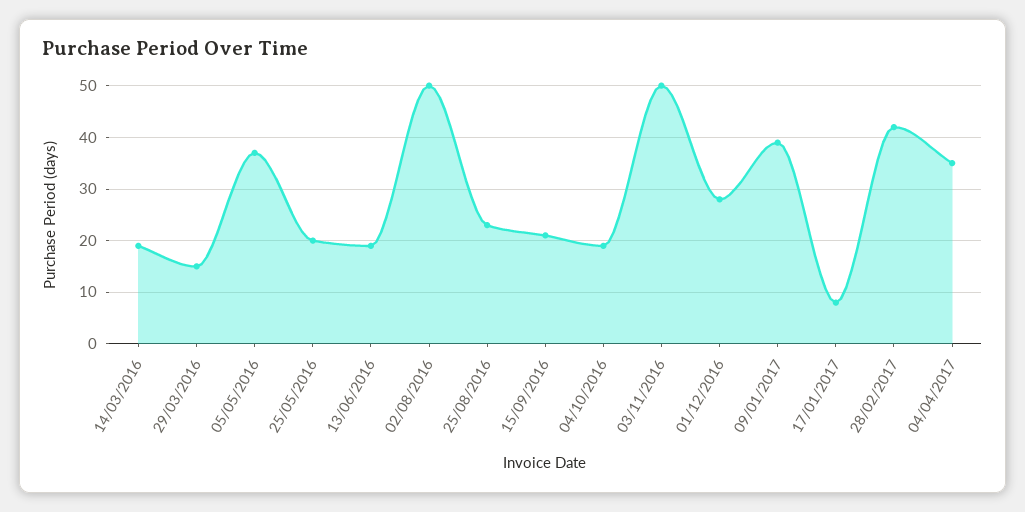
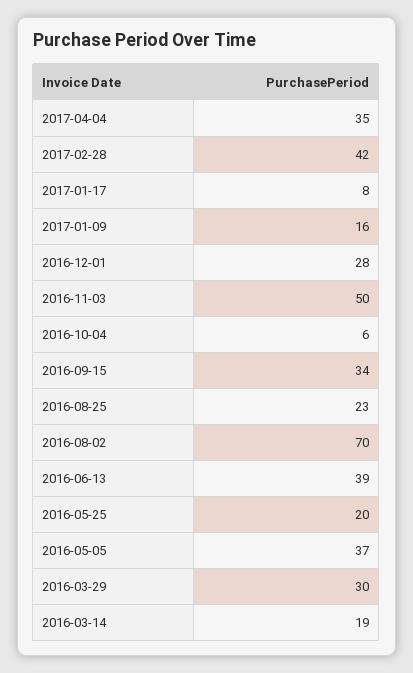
29/03/2016: 15 -> 30
13/06/2016: 20 -> 39
02/08/2016: 50 -> 70
15/09/2016: 20 -> 34
04/10/2016: 20 -> 6
09/01/2017: 40 -> 16

